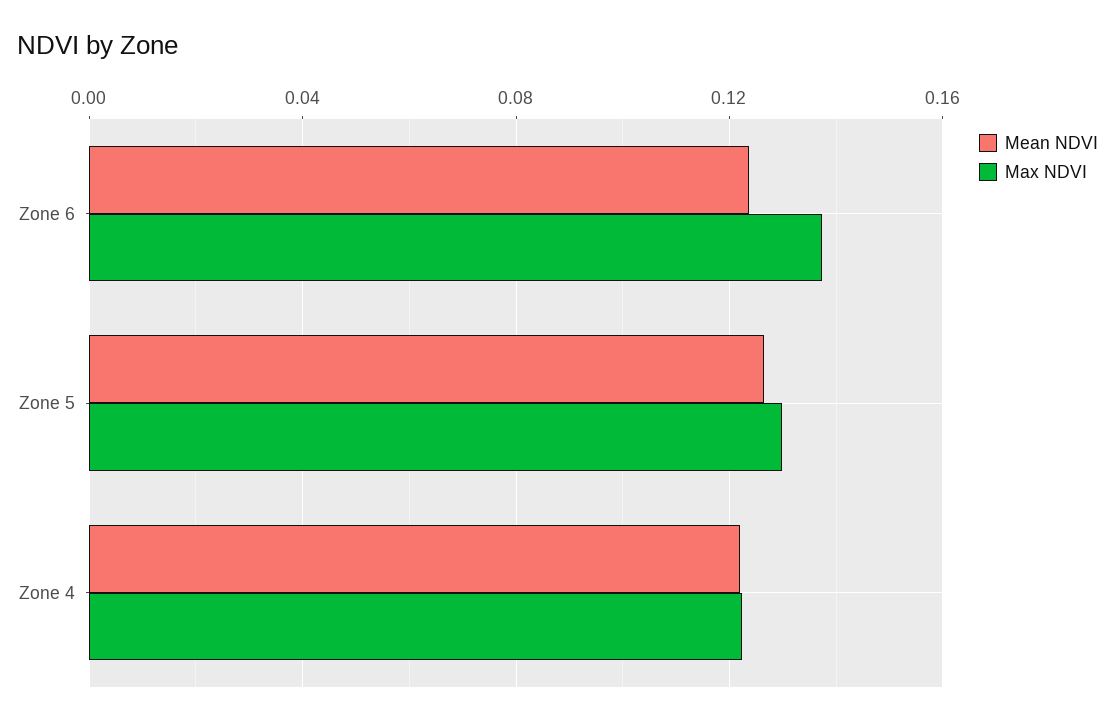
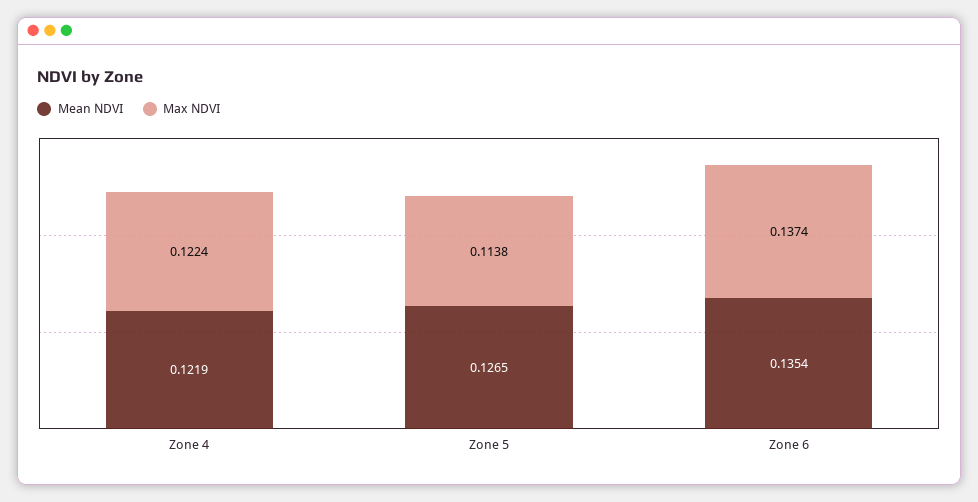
Mean NDVI, Zone 6: 0.125 -> 0.1354
Max NDVI, Zone 5: 0.13 -> 0.1138

